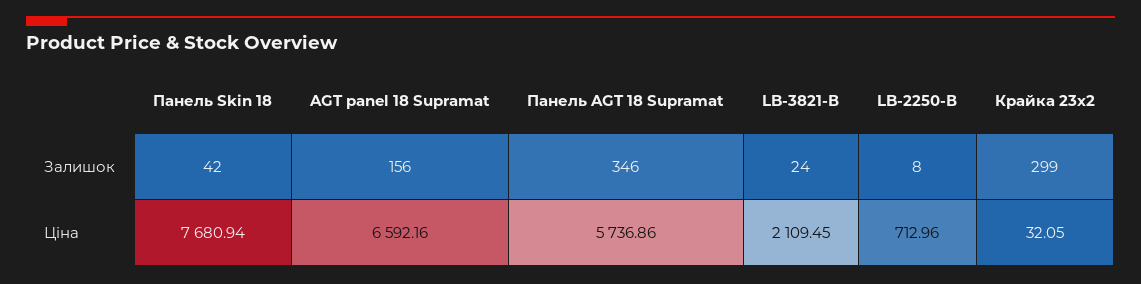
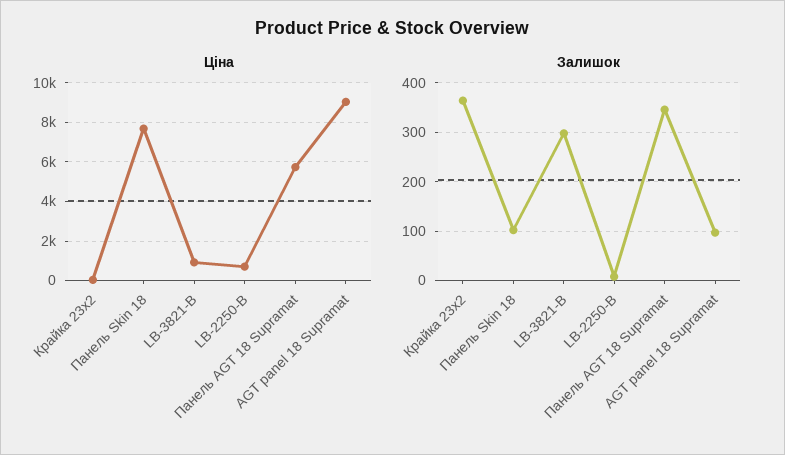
Залишок, Панель Skin 18: 42 -> 100
Залишок, AGT panel 18 Supramat: 156 -> 100
Залишок, LB-3821-В: 24 -> 300
Залишок, Крайка 23x2: 299 -> 360
Ціна, AGT panel 18 Supramat: 6592.16 -> 9000
Ціна, LB-3821-В: 2109.45 -> 1000

